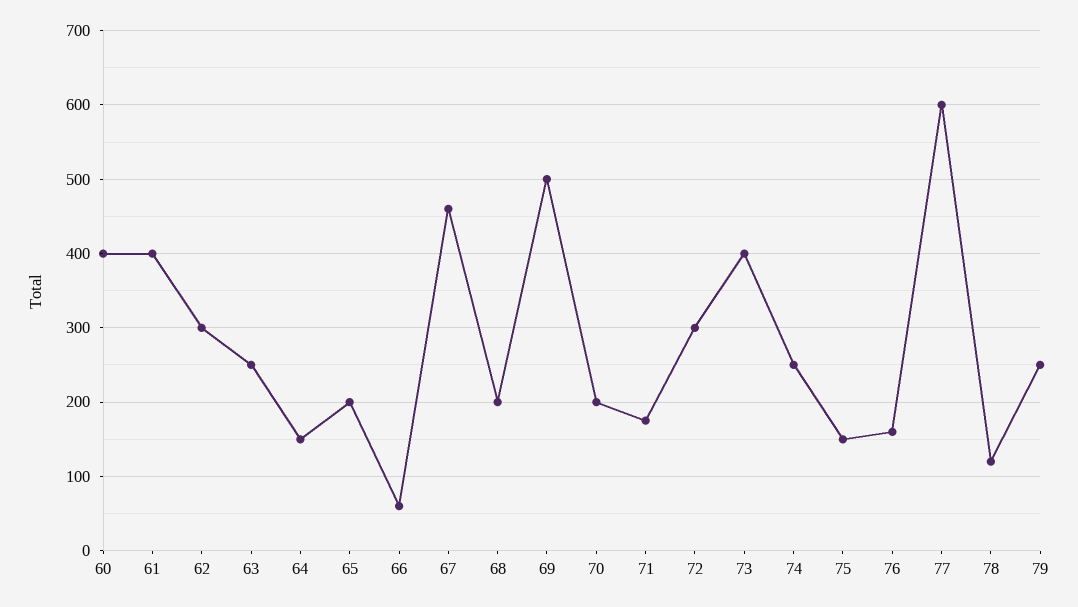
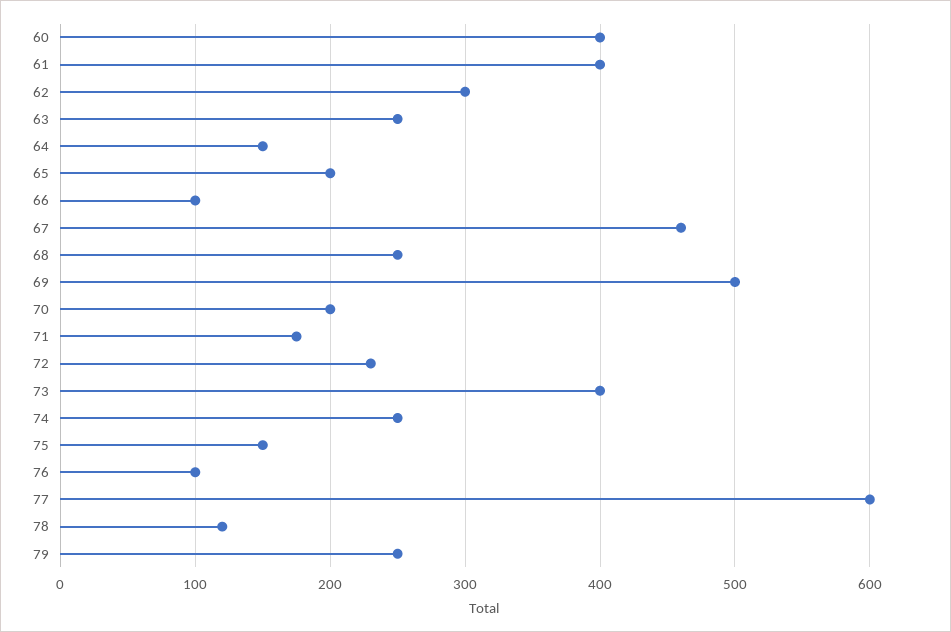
66: 60 -> 100
68: 200 -> 250
72: 300 -> 230
76: 160 -> 100

